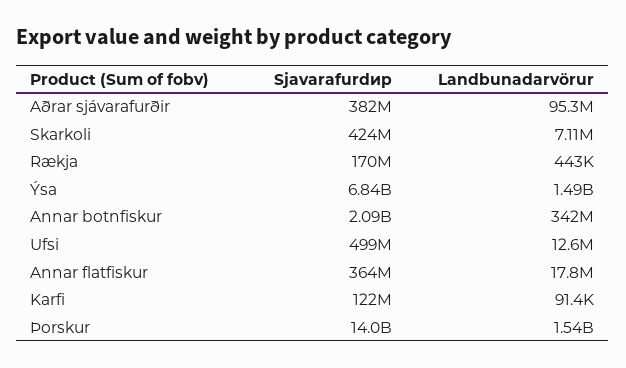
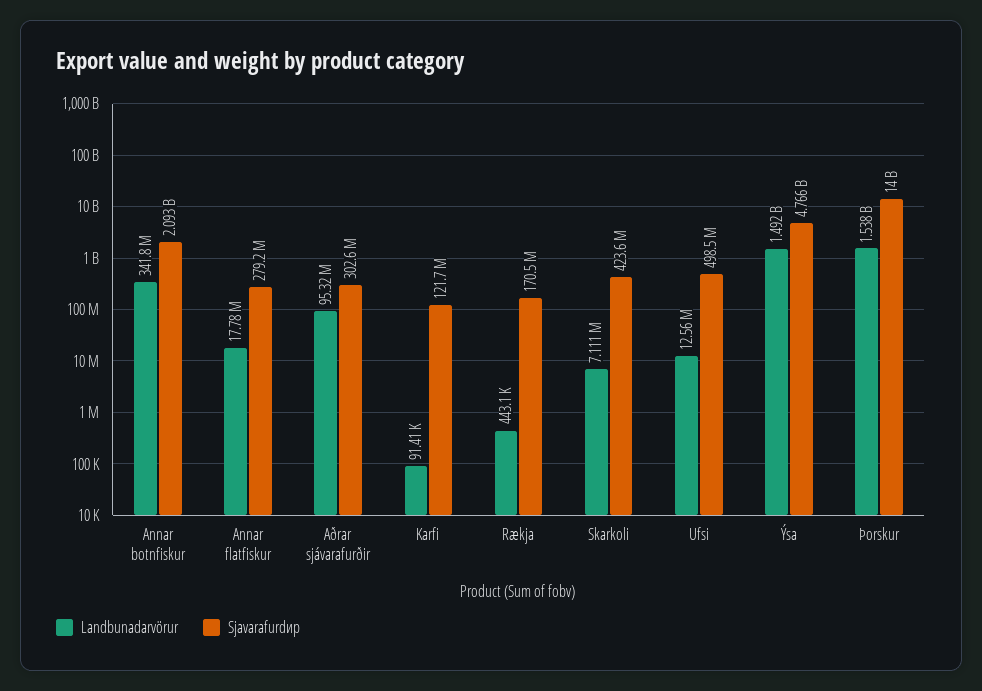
Sjavarafurdир, Aðrar sjávarafurðir: 382000000 -> 302600000
Sjavarafurdир, Ýsa: 6840000000 -> 4766000000
Sjavarafurdир, Annar flatfiskur: 364000000 -> 279200000

